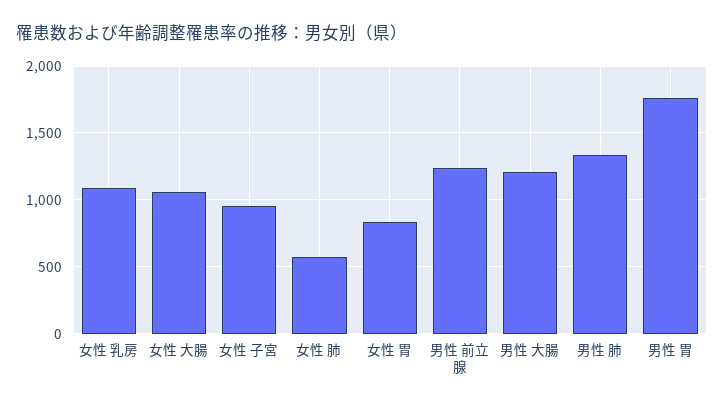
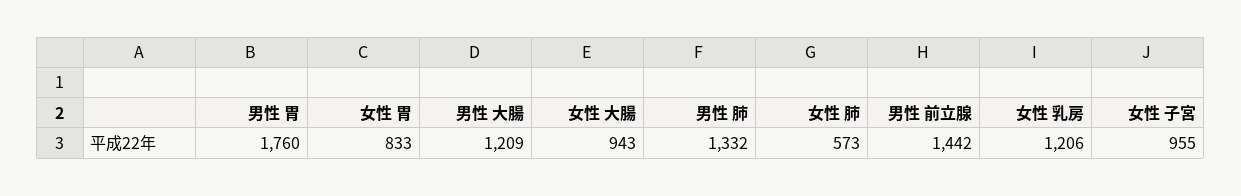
女性 乳房: 1100 -> 1206
女性 大腸: 1050 -> 943
男性 前立腺: 1250 -> 1442

